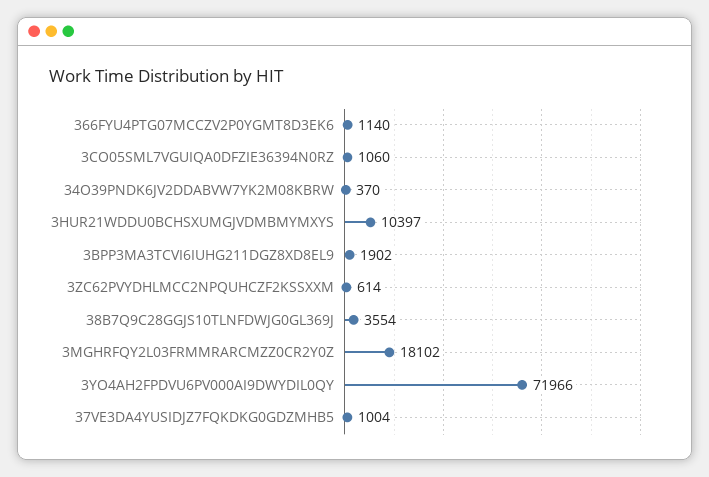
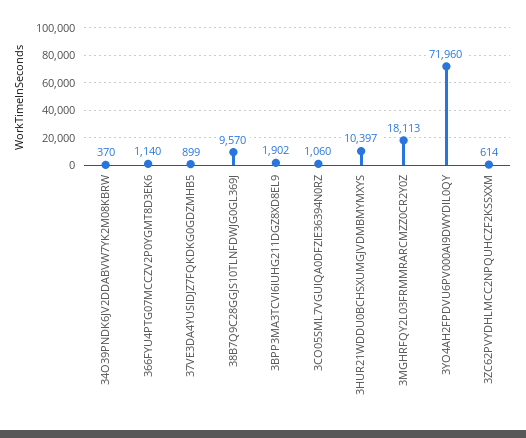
38B7Q9C28GGJS10TLNFDWJG0GL369J: 3554 -> 9570
3MGHRFQY2L03FRMMRARCMZZ0CR2Y0Z: 18102 -> 18113
3YO4AH2FPDVU6PV000AI9DWYDIL0QY: 71966 -> 71960
37VE3DA4YUSIDJZ7FQKDKG0GDZMHB5: 1004 -> 899

